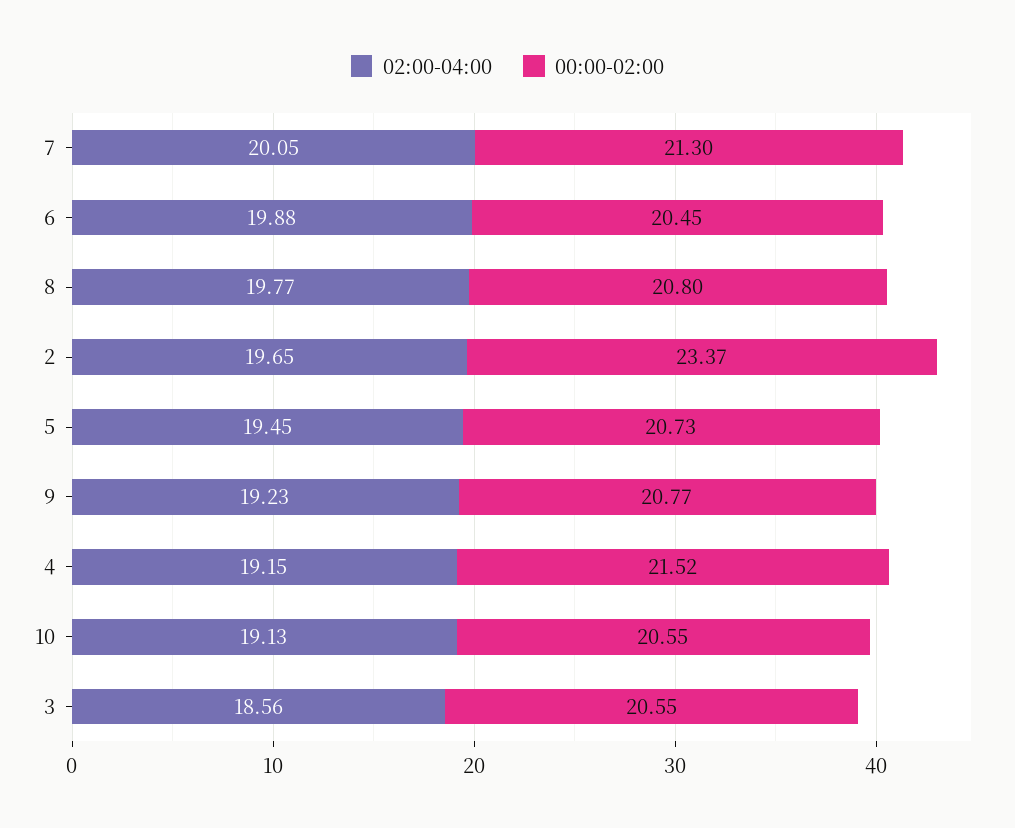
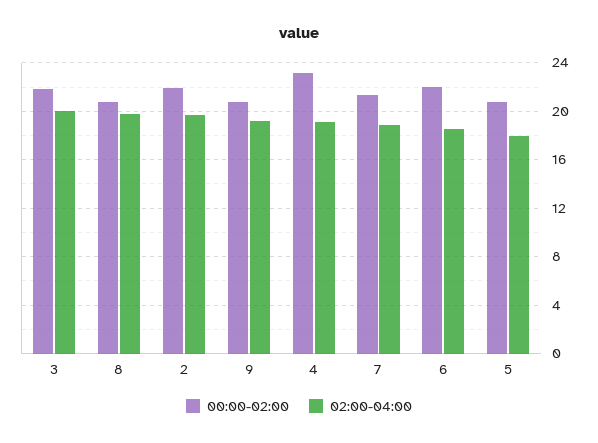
02:00-04:00, 7: 20.05 -> 19
02:00-04:00, 6: 19.88 -> 18.5
00:00-02:00, 6: 20.45 -> 22
00:00-02:00, 2: 23.37 -> 22
02:00-04:00, 5: 19.45 -> 18
00:00-02:00, 4: 21.52 -> 23
02:00-04:00, 10: 19.13 -> none
00:00-02:00, 10: 20.55 -> none
02:00-04:00, 3: 18.56 -> 20
00:00-02:00, 3: 20.55 -> 22

